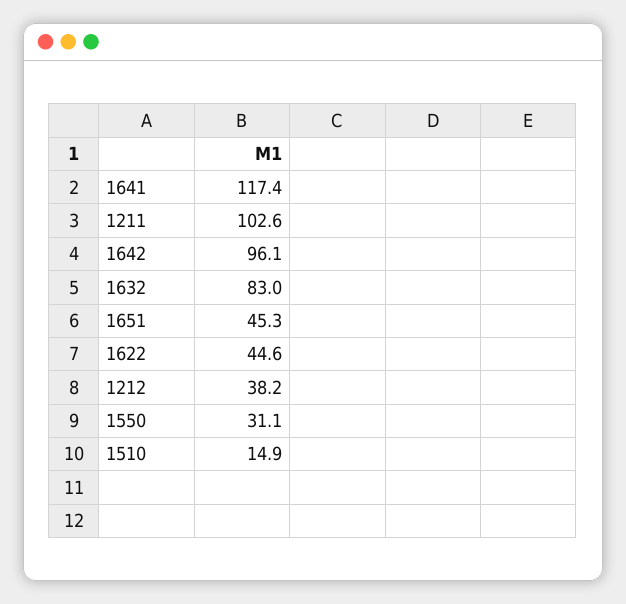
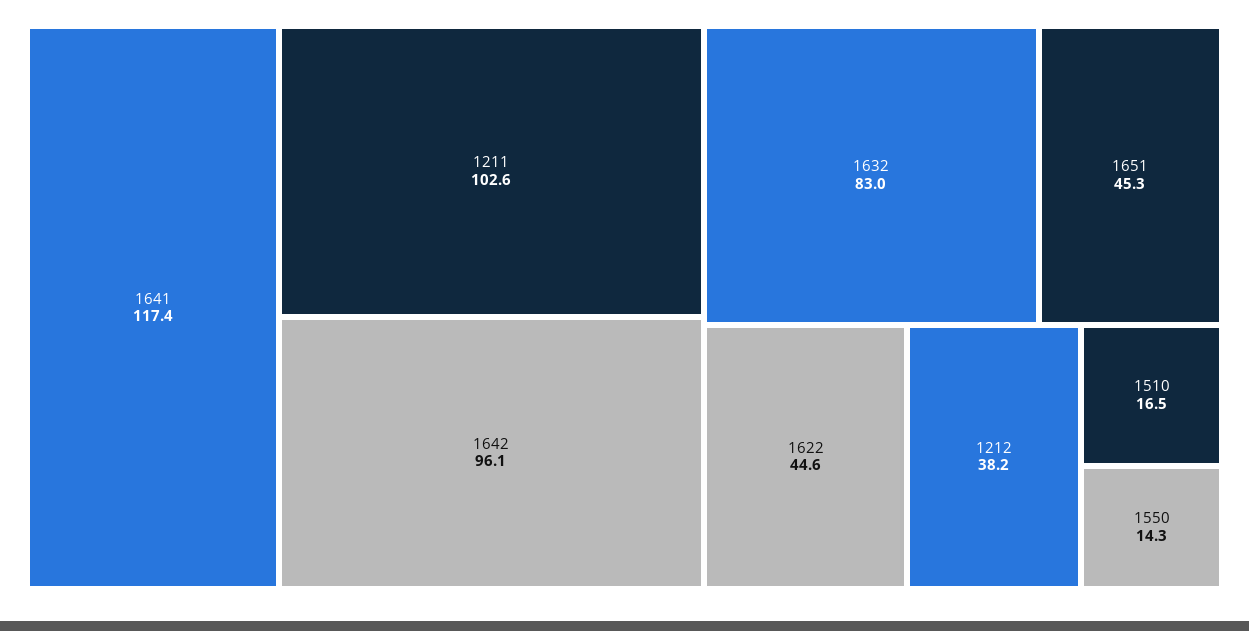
1550: 31.1 -> 14.3
1510: 14.9 -> 16.5

